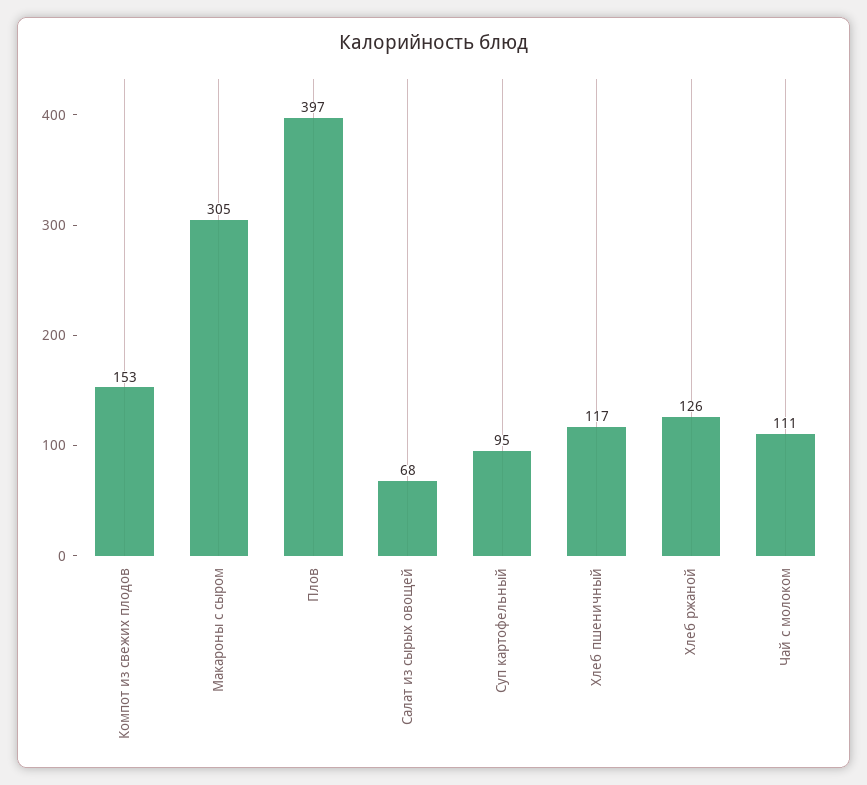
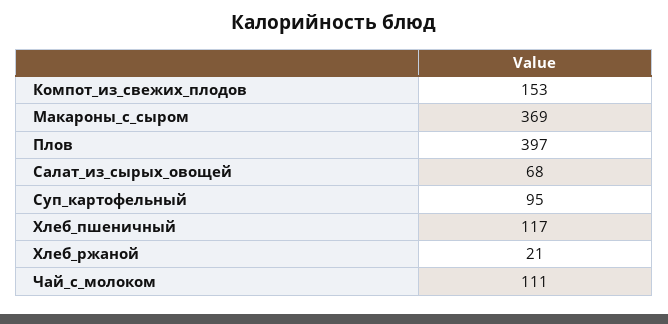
Макароны с сыром: 305 -> 369
Хлеб ржаной: 126 -> 21

